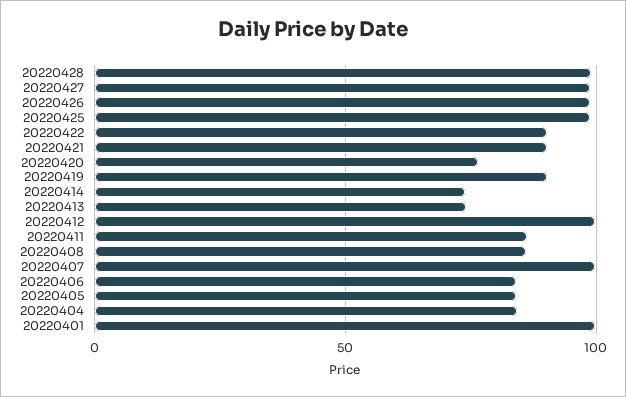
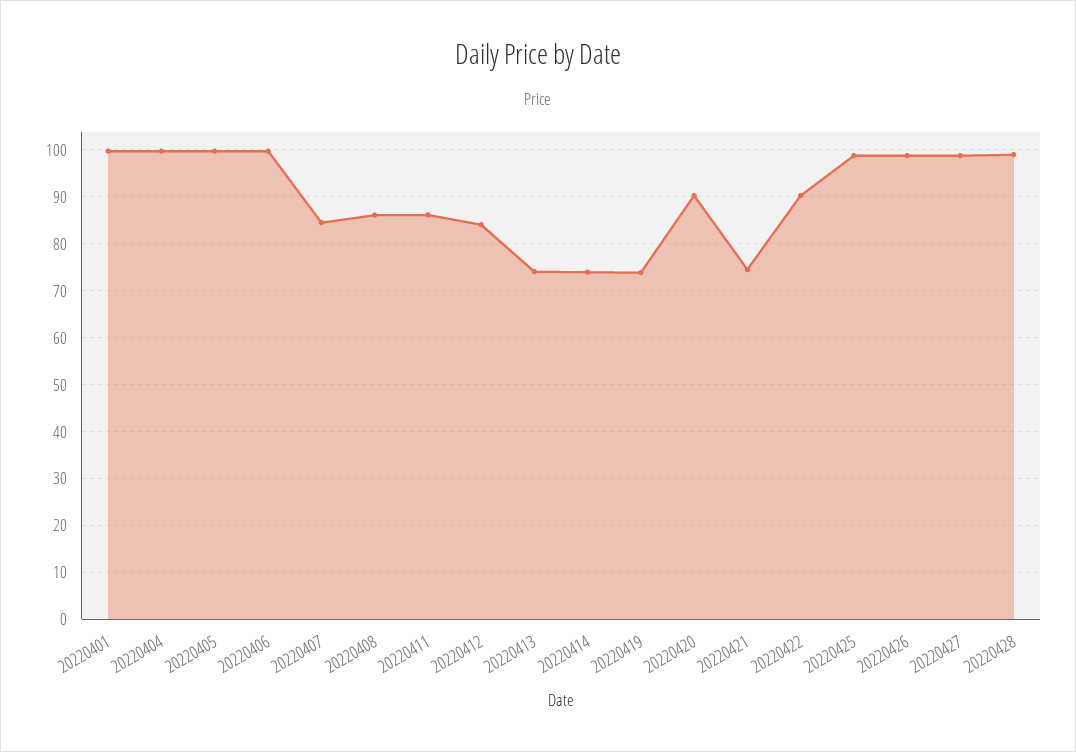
20220421: 90 -> 74
20220420: 75 -> 90
20220419: 90 -> 74
20220412: 100 -> 84
20220407: 100 -> 84
20220406: 85 -> 100
20220405: 85 -> 100
20220404: 85 -> 100

